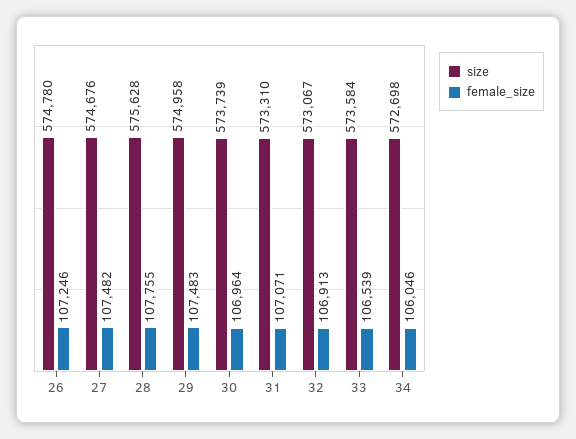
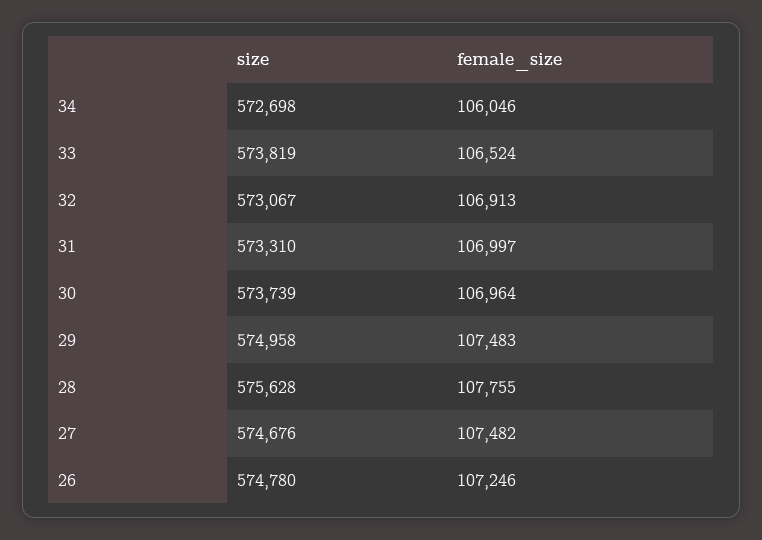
female_size, 31: 107071 -> 106997
size, 33: 573584 -> 573819
female_size, 33: 106539 -> 106524

